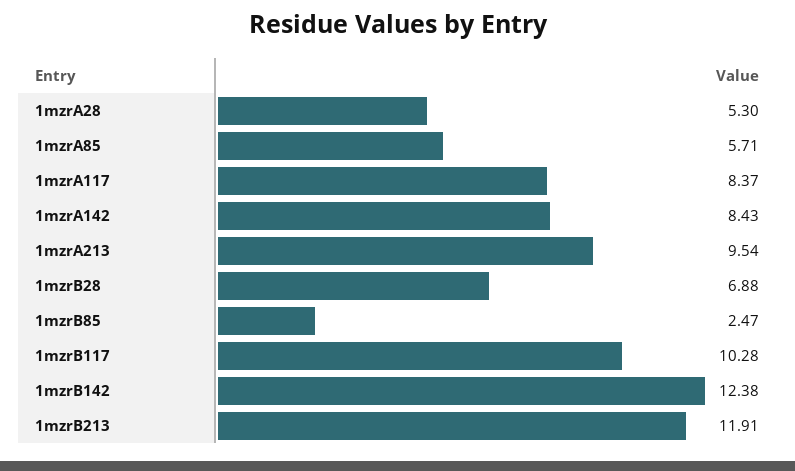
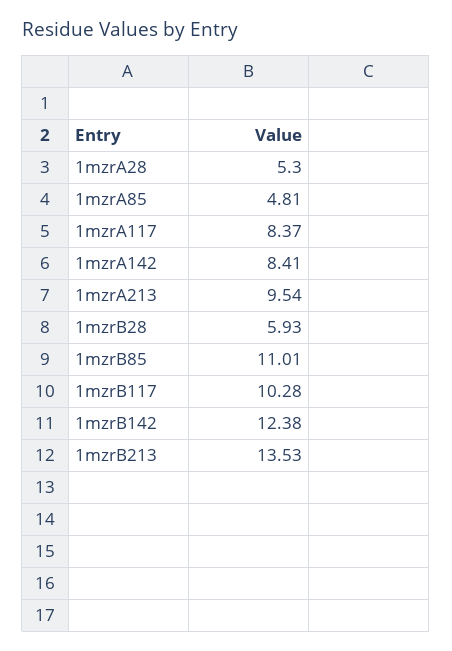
1mzrA85: 5.71 -> 4.81
1mzrA142: 8.43 -> 8.41
1mzrB28: 6.88 -> 5.93
1mzrB85: 2.47 -> 11.01
1mzrB213: 11.91 -> 13.53

